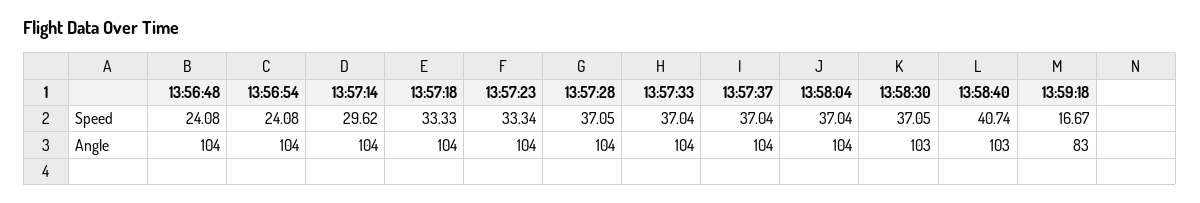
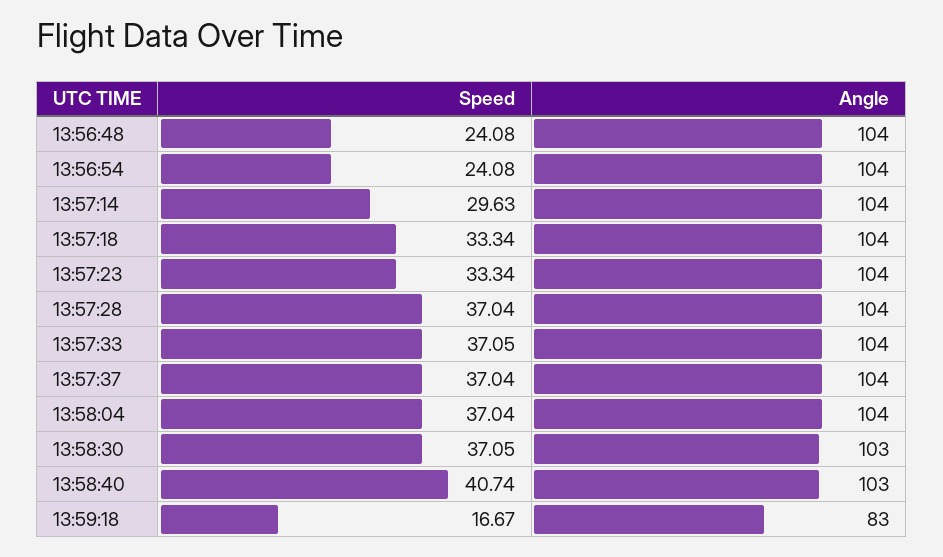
13:57:14, Speed: 29.62 -> 29.63
13:57:18, Speed: 33.33 -> 33.34
13:57:28, Speed: 37.05 -> 37.04
13:57:33, Speed: 37.04 -> 37.05

